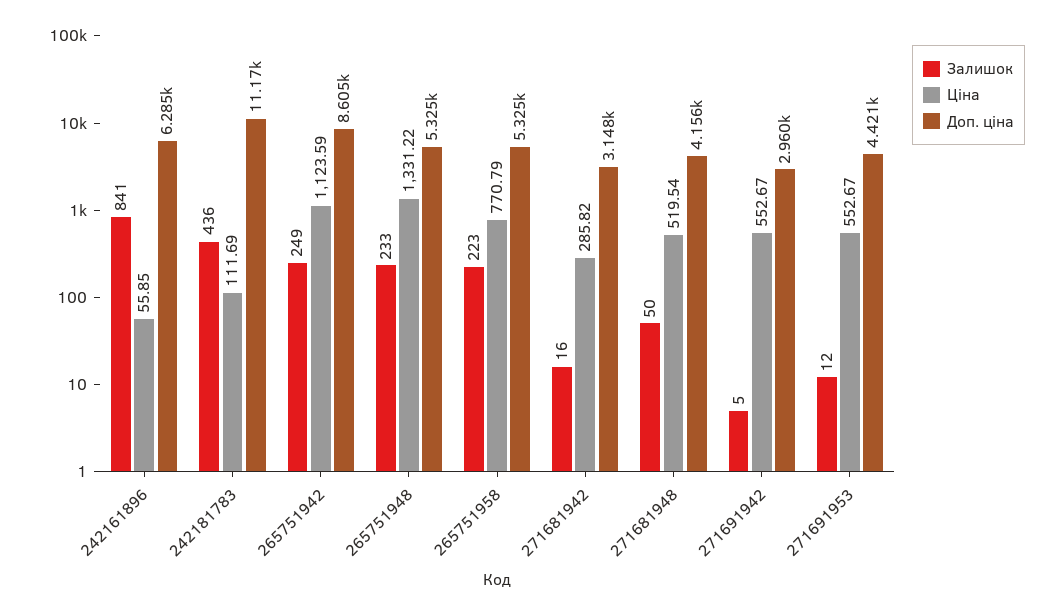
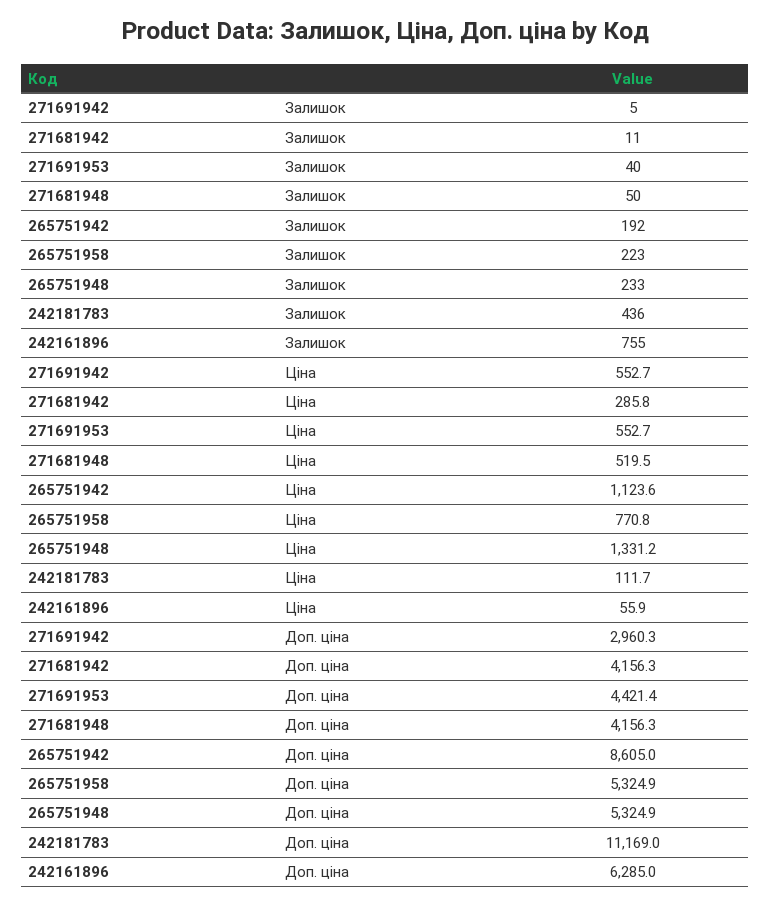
Залишок, 242161896: 841 -> 755
Залишок, 265751942: 249 -> 192
Залишок, 271681942: 16 -> 11
Доп. ціна, 271681942: 3148 -> 4156.3
Залишок, 271691953: 12 -> 40

